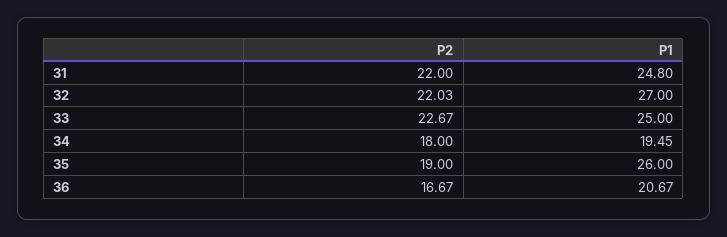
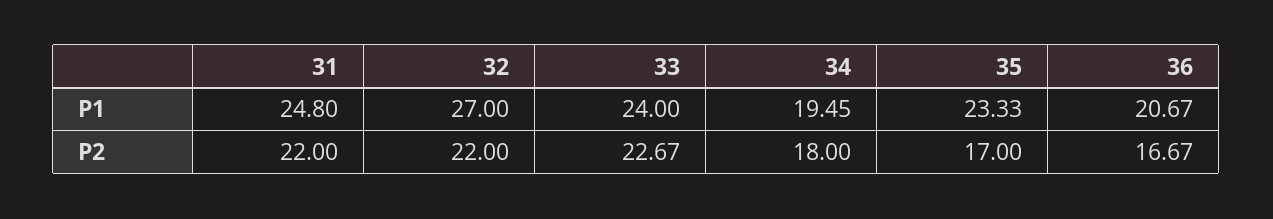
P2, 32: 22.03 -> 22
P1, 33: 25 -> 24
P2, 35: 19 -> 17
P1, 35: 26 -> 23.33

